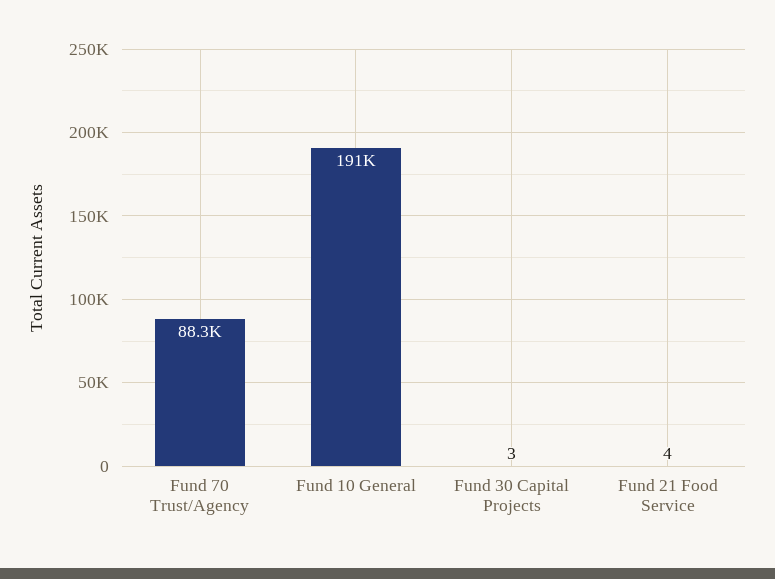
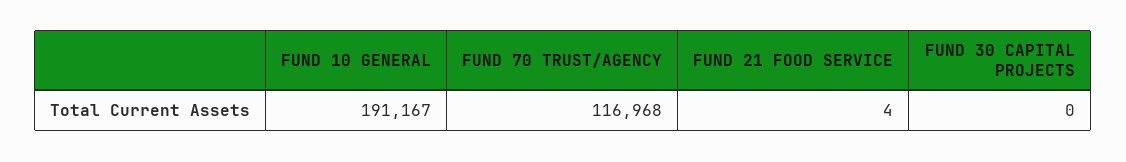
Fund 70 Trust/Agency: 88300 -> 116968
Fund 30 Capital Projects: 3 -> 0

